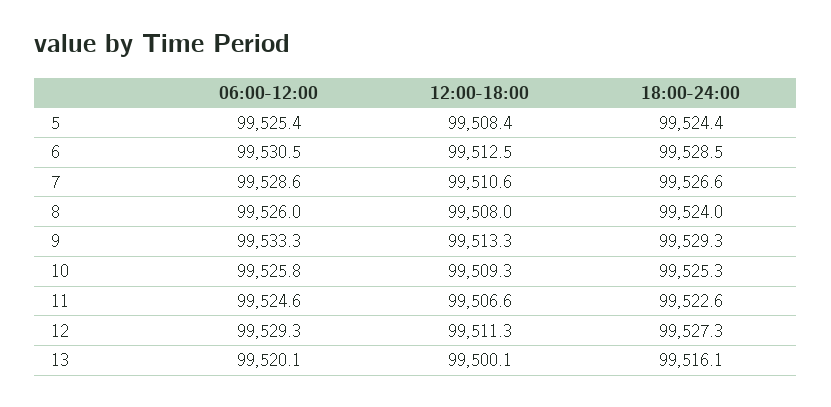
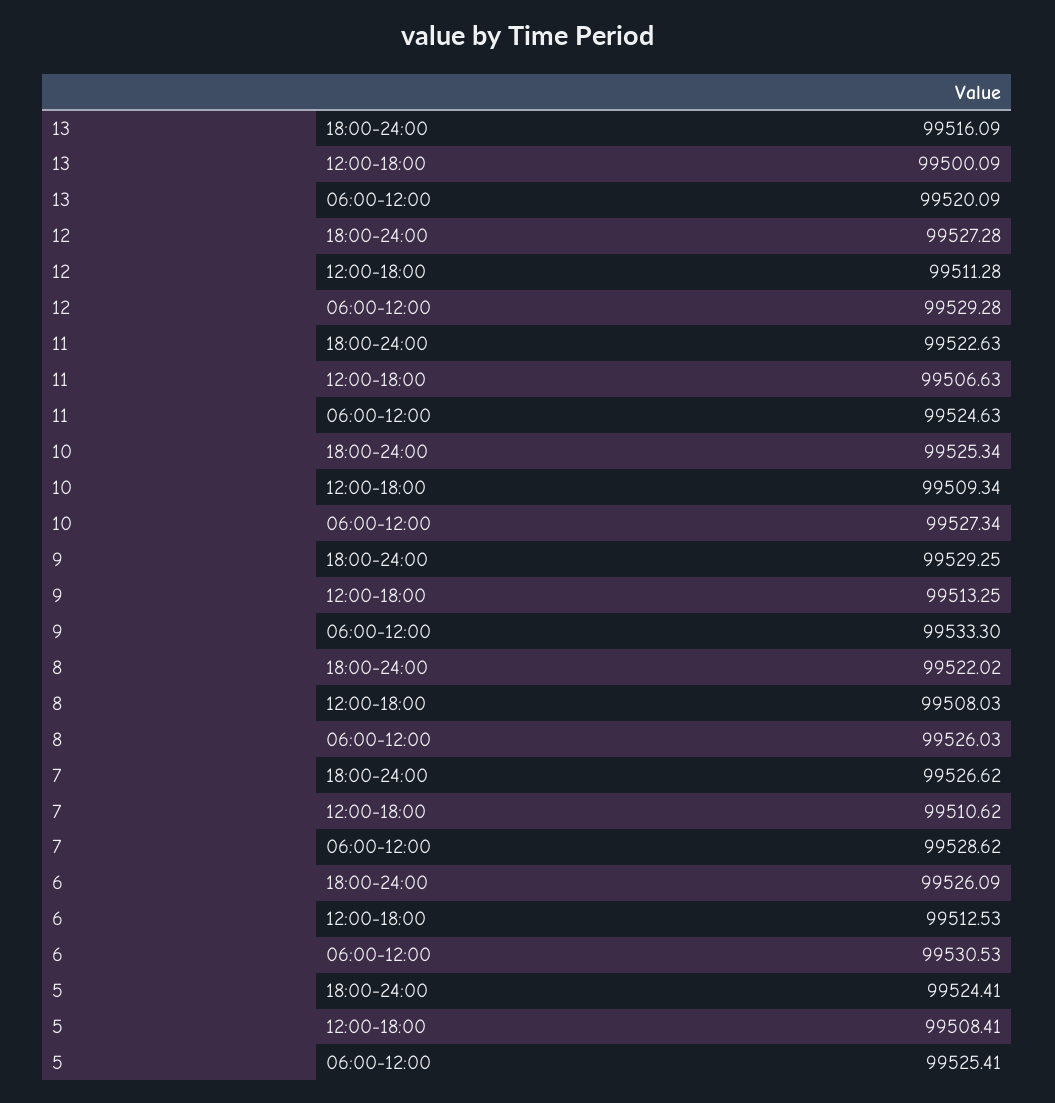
18:00-24:00, 6: 99528.5 -> 99526.09
18:00-24:00, 8: 99524 -> 99522.02
06:00-12:00, 10: 99525.8 -> 99527.34

